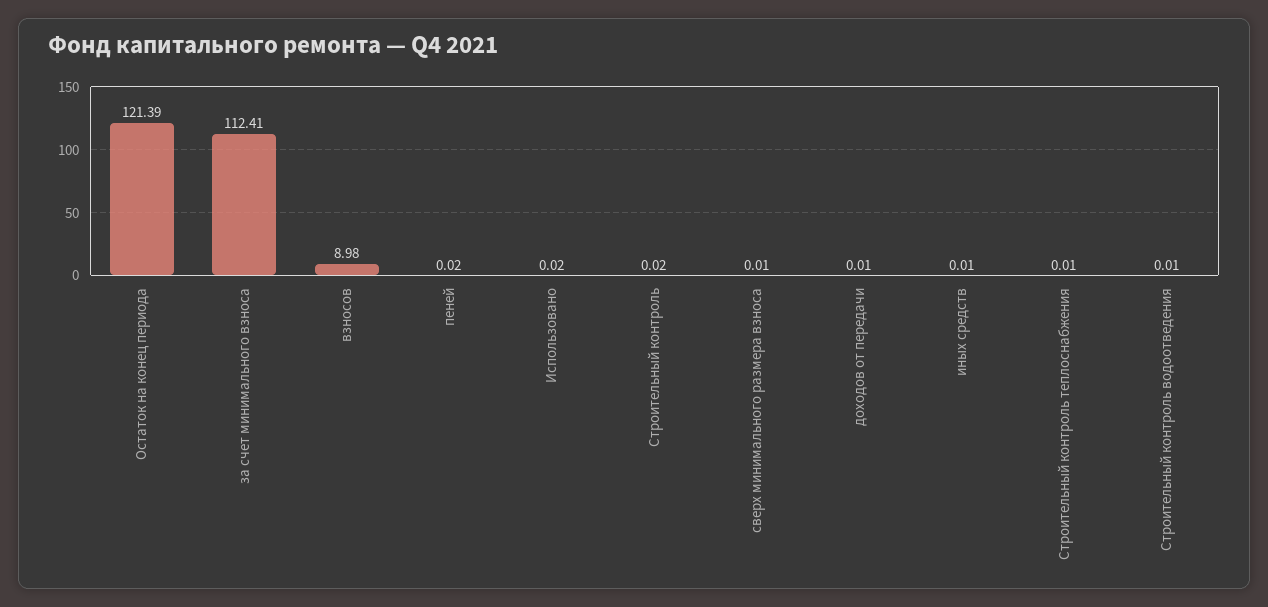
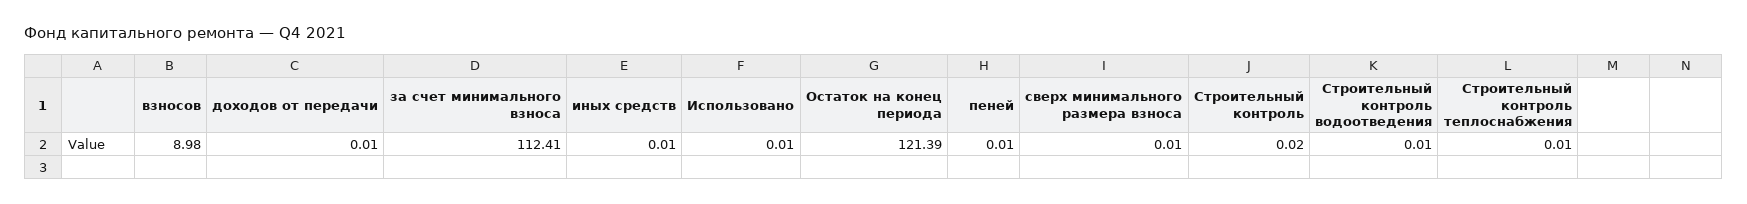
пеней: 0.02 -> 0.01
Использовано: 0.02 -> 0.01

